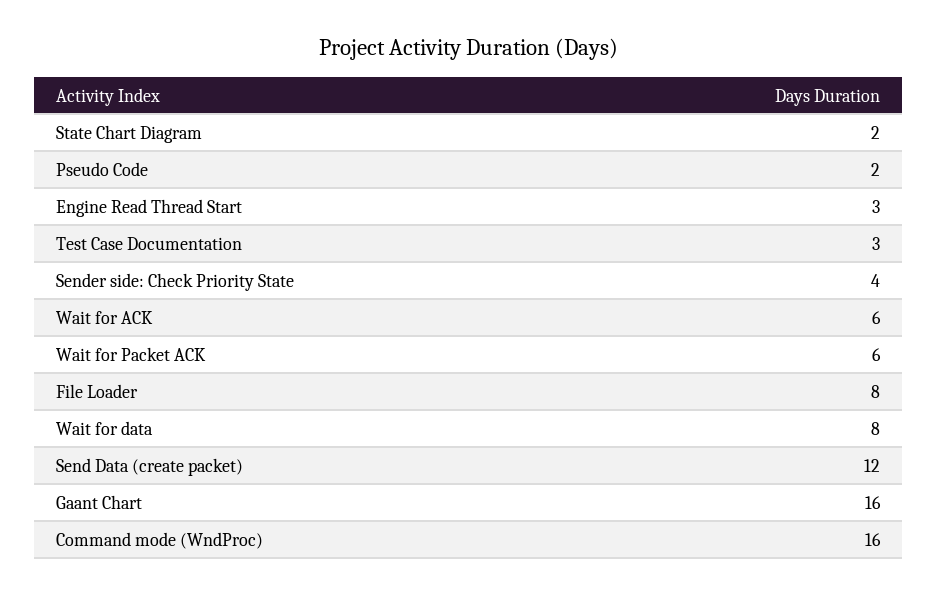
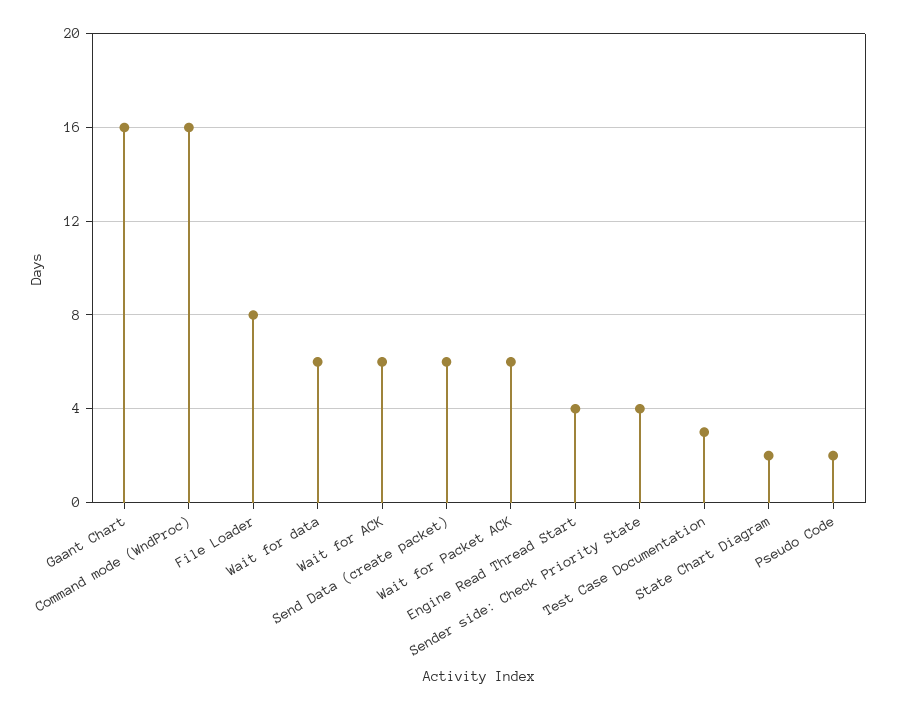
Engine Read Thread Start: 3 -> 4
Wait for data: 8 -> 6
Send Data (create packet): 12 -> 6

